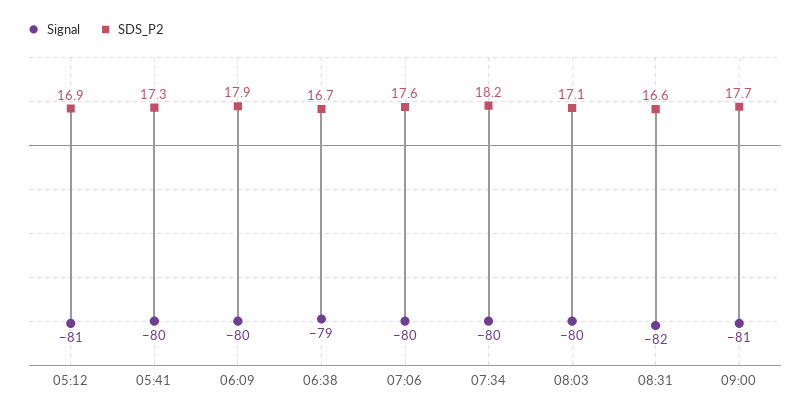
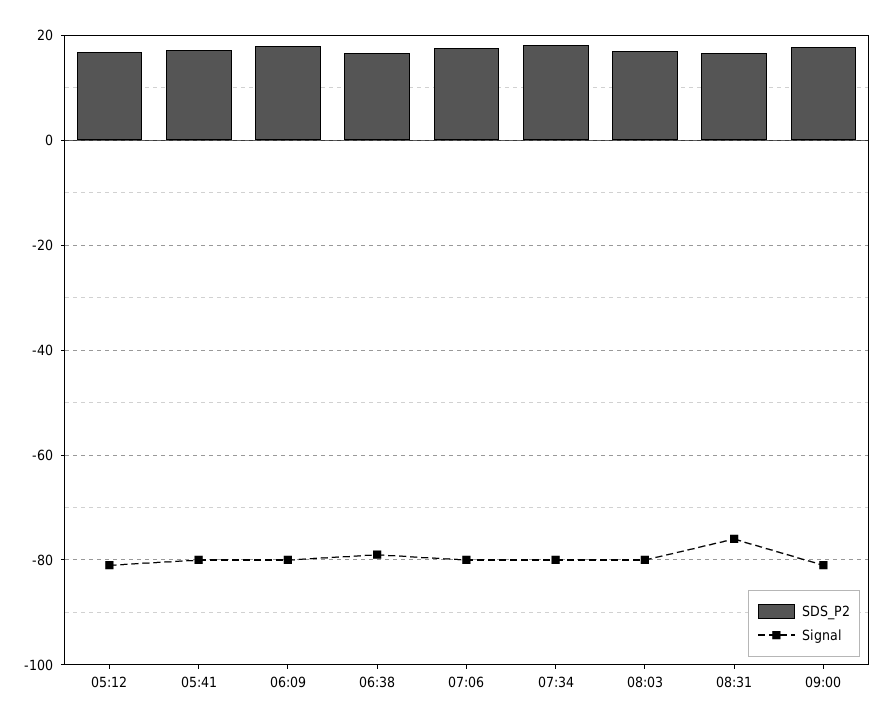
Signal, 08:31: -82 -> -76

